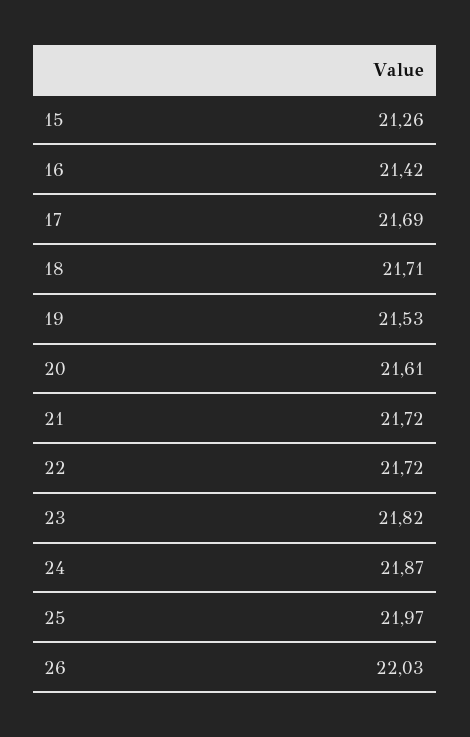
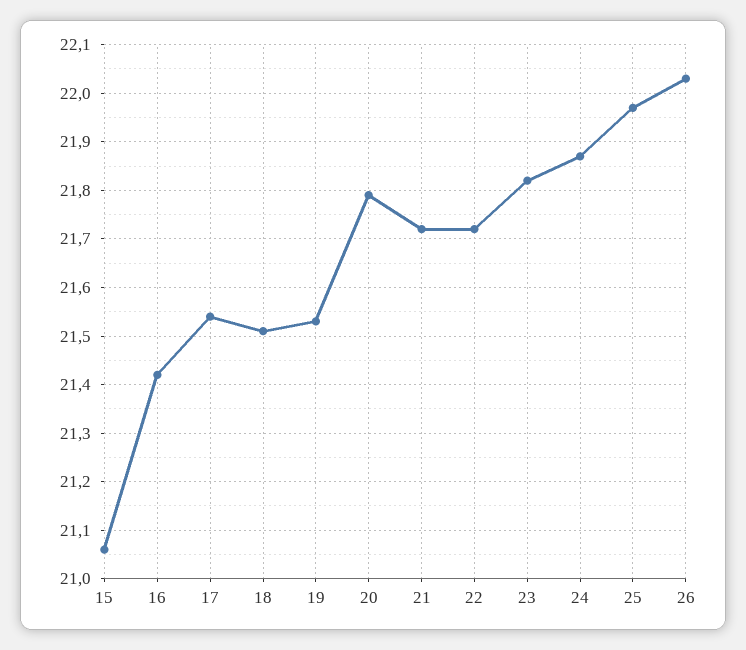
15: 21.26 -> 21.05
17: 21.69 -> 21.55
18: 21.71 -> 21.5
20: 21.61 -> 21.8

